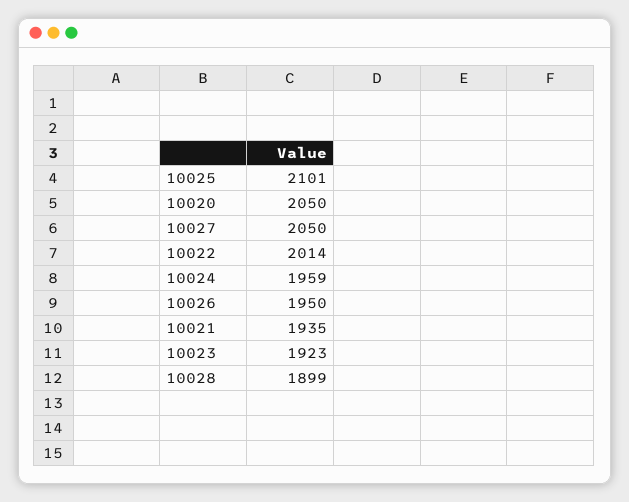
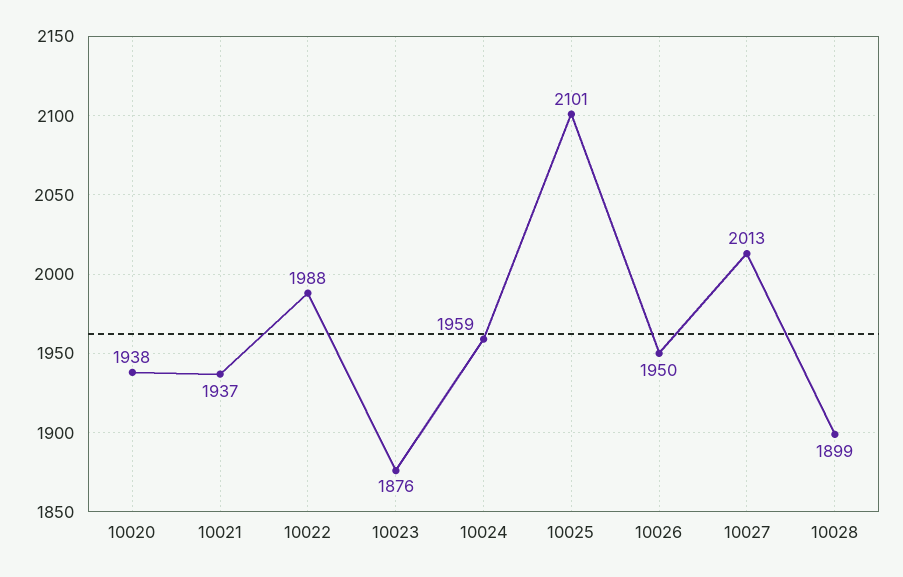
10020: 2050 -> 1938
10027: 2050 -> 2013
10022: 2014 -> 1988
10021: 1935 -> 1937
10023: 1923 -> 1876

